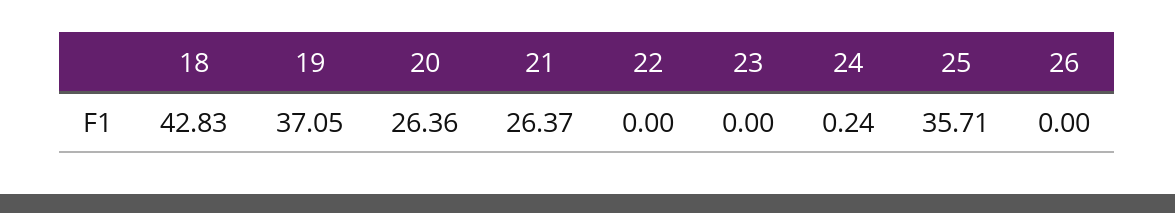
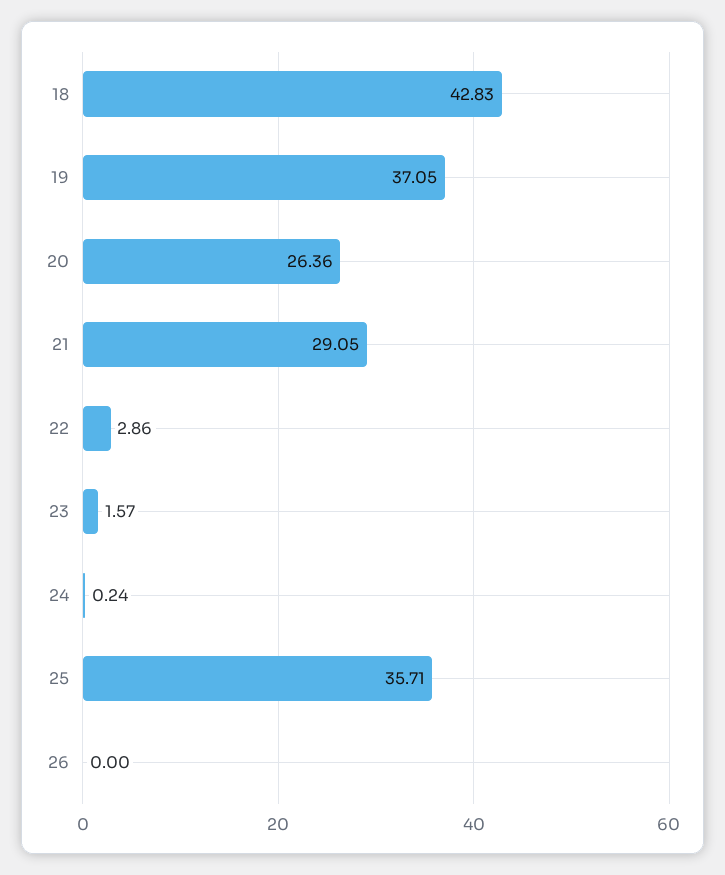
21: 26.37 -> 29.05
22: 0 -> 2.86
23: 0 -> 1.57

